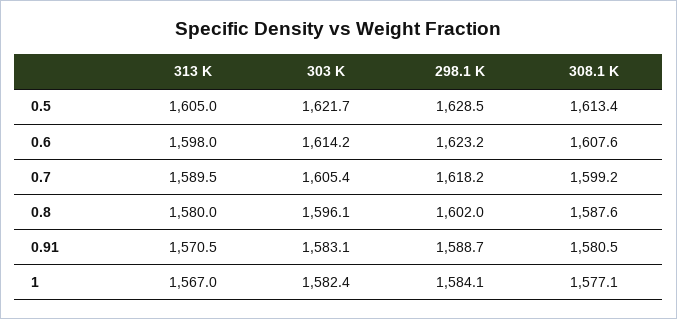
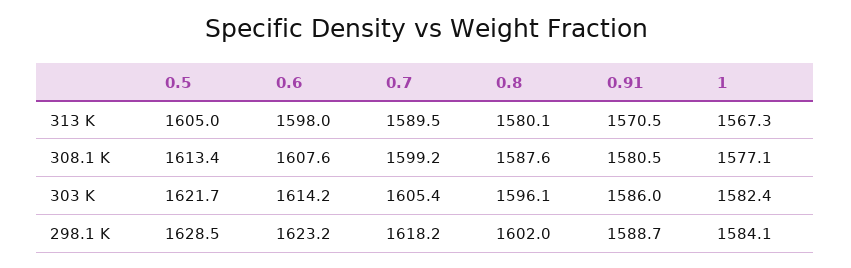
313 K, 0.8: 1580 -> 1580.1
303 K, 0.91: 1583.1 -> 1586
313 K, 1: 1567 -> 1567.3

